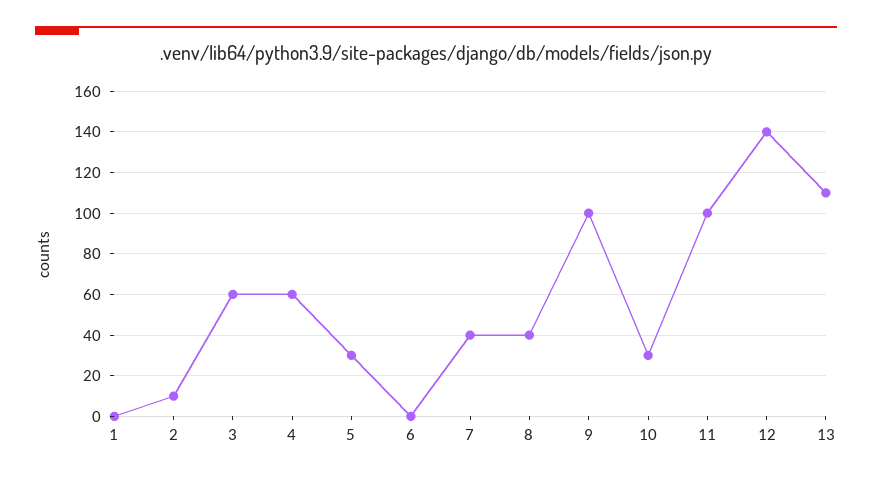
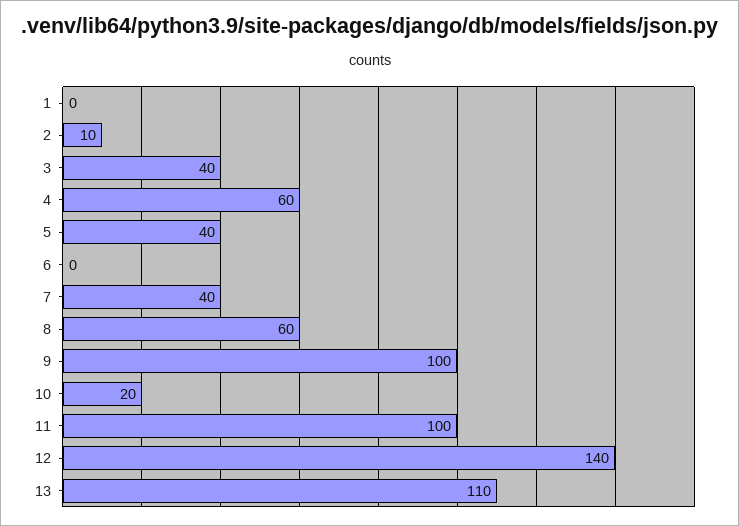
3: 60 -> 40
5: 30 -> 40
8: 40 -> 60
10: 30 -> 20

